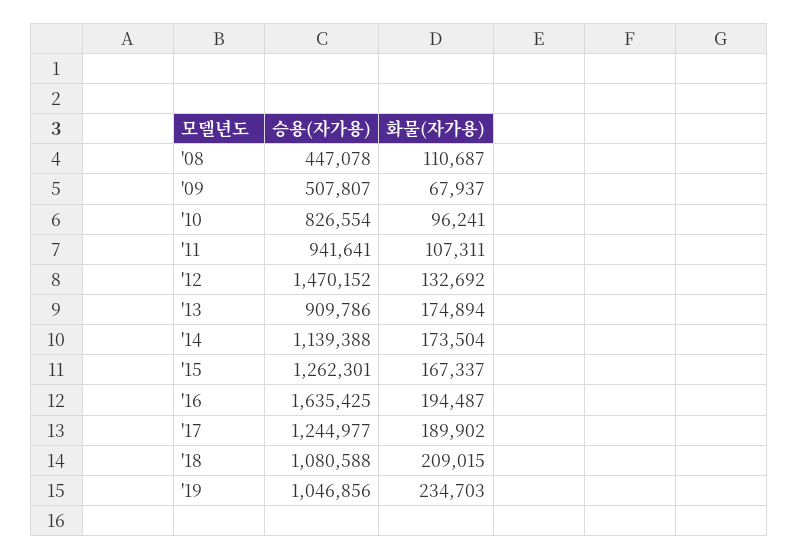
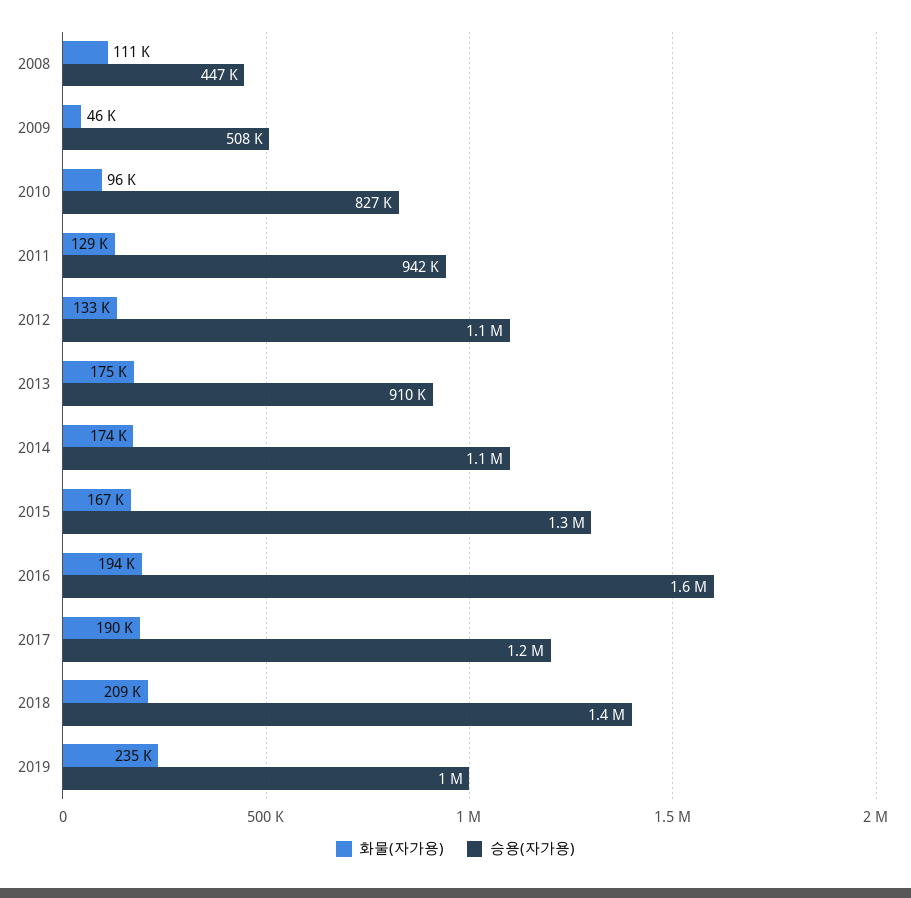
화물(자가용), '09: 67937 -> 46000
화물(자가용), '11: 107311 -> 129000
승용(자가용), '12: 1470152 -> 1100000
승용(자가용), '18: 1080588 -> 1400000

